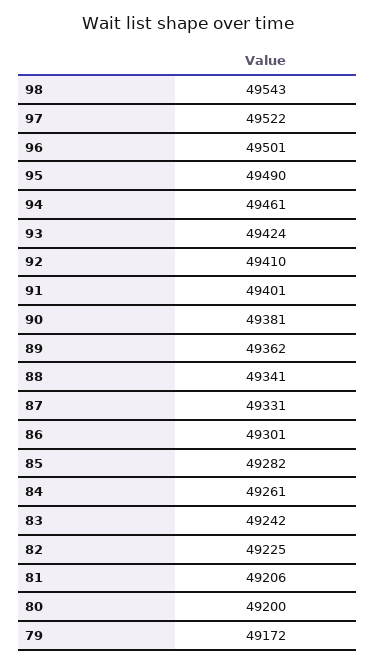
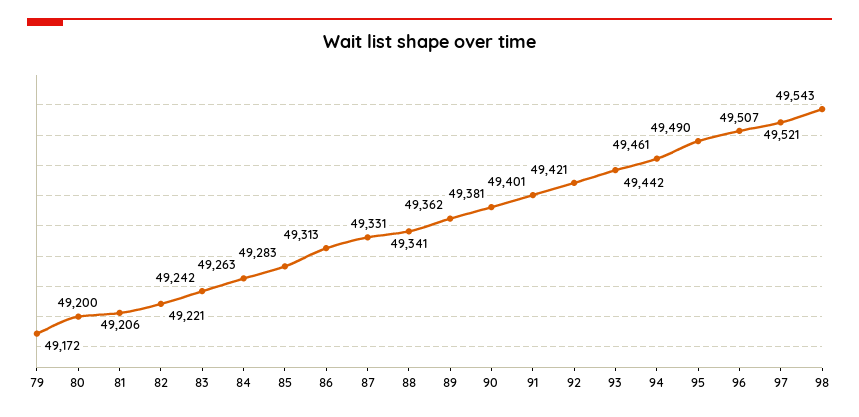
97: 49522 -> 49521
96: 49501 -> 49507
93: 49424 -> 49442
92: 49410 -> 49421
86: 49301 -> 49313
85: 49282 -> 49283
84: 49261 -> 49263
82: 49225 -> 49221

